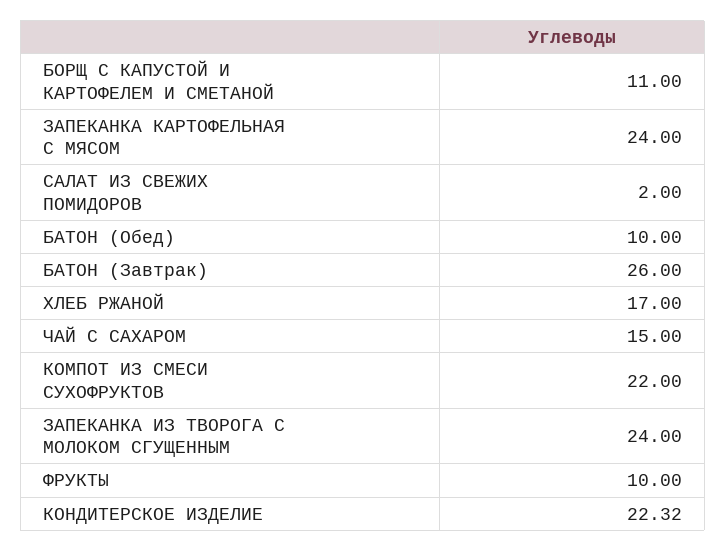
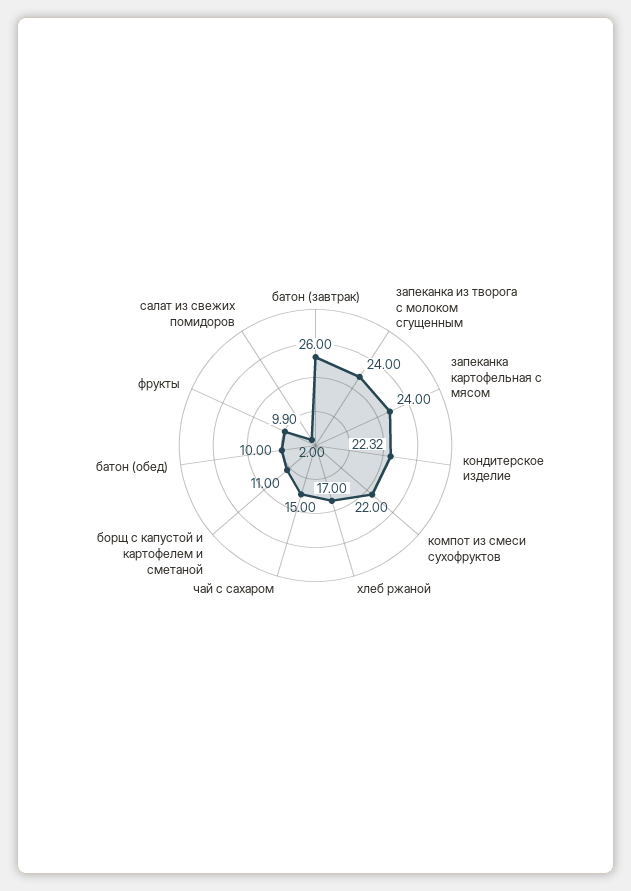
ФРУКТЫ: 10 -> 9.9

